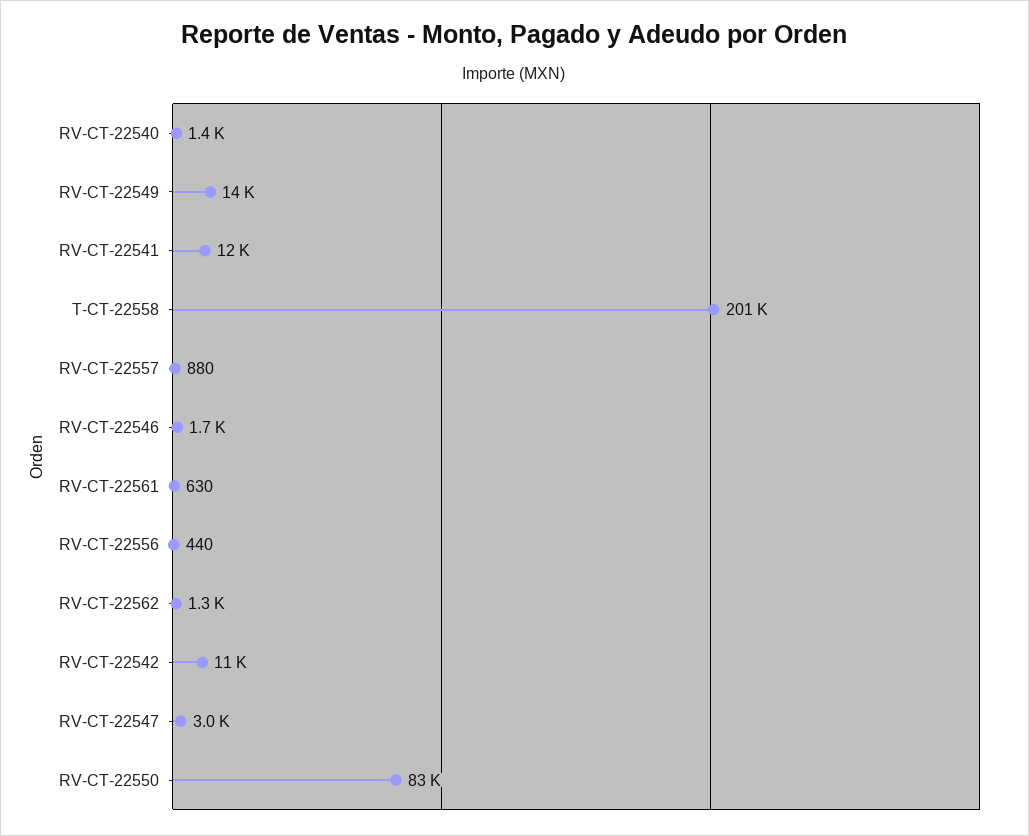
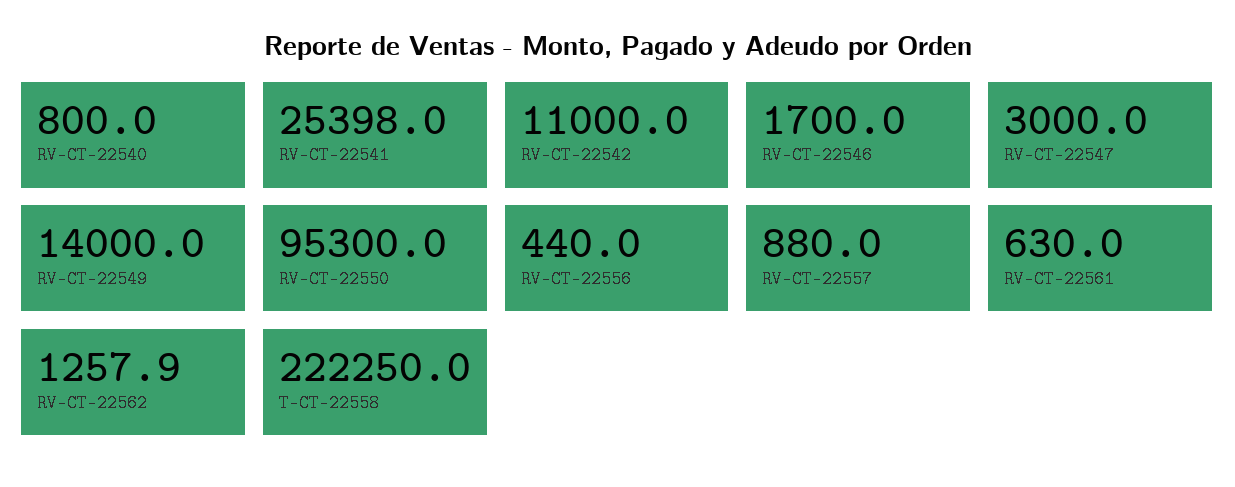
RV-CT-22540: 1400 -> 800
RV-CT-22541: 12000 -> 25398
T-CT-22558: 201000 -> 222250
RV-CT-22550: 83000 -> 95300

